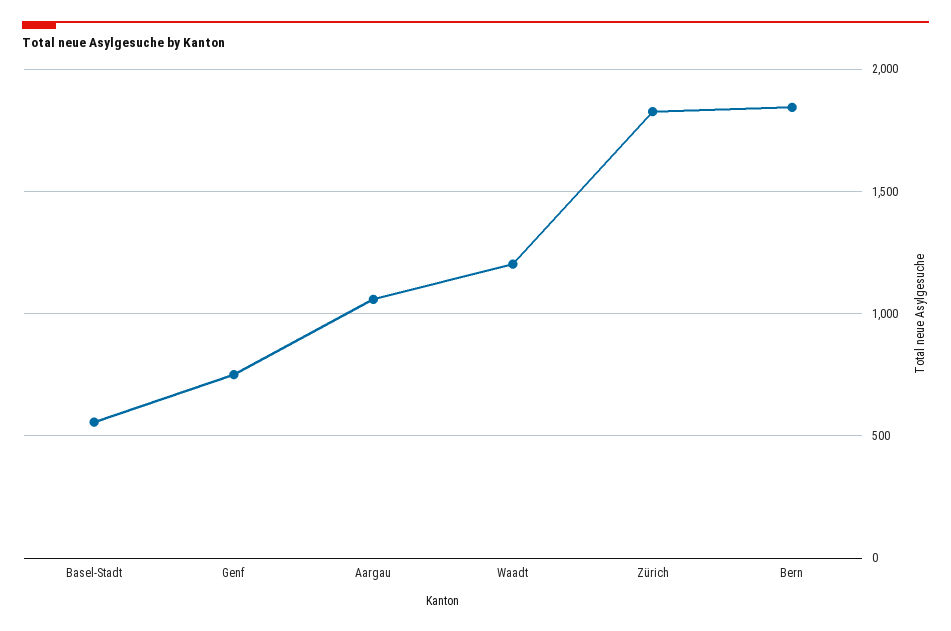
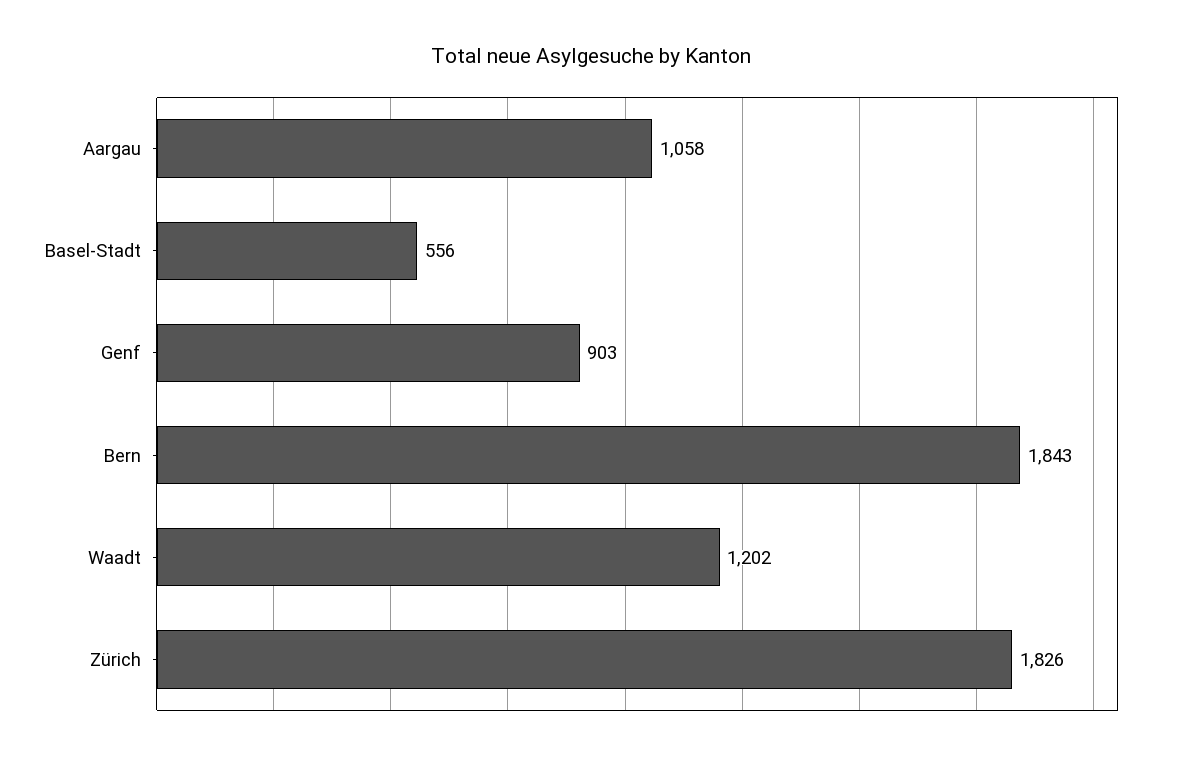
Genf: 750 -> 903

